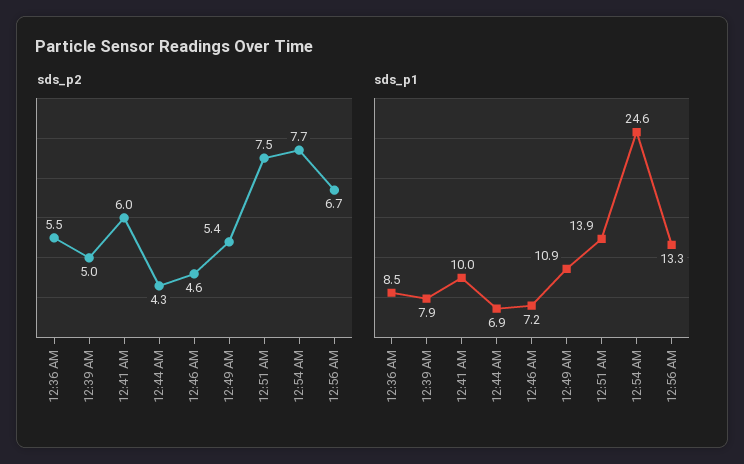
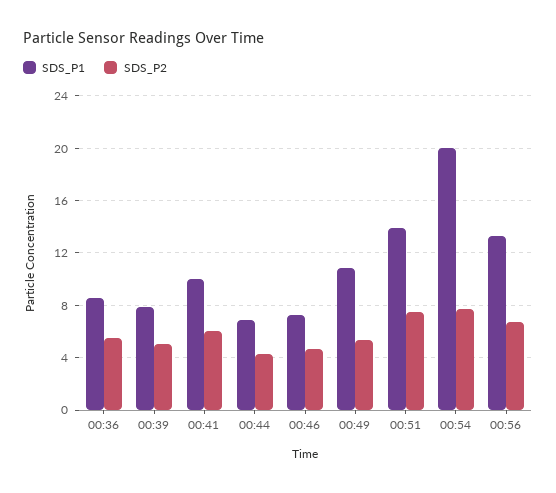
sds_p1, 12:54 AM: 24.6 -> 20

